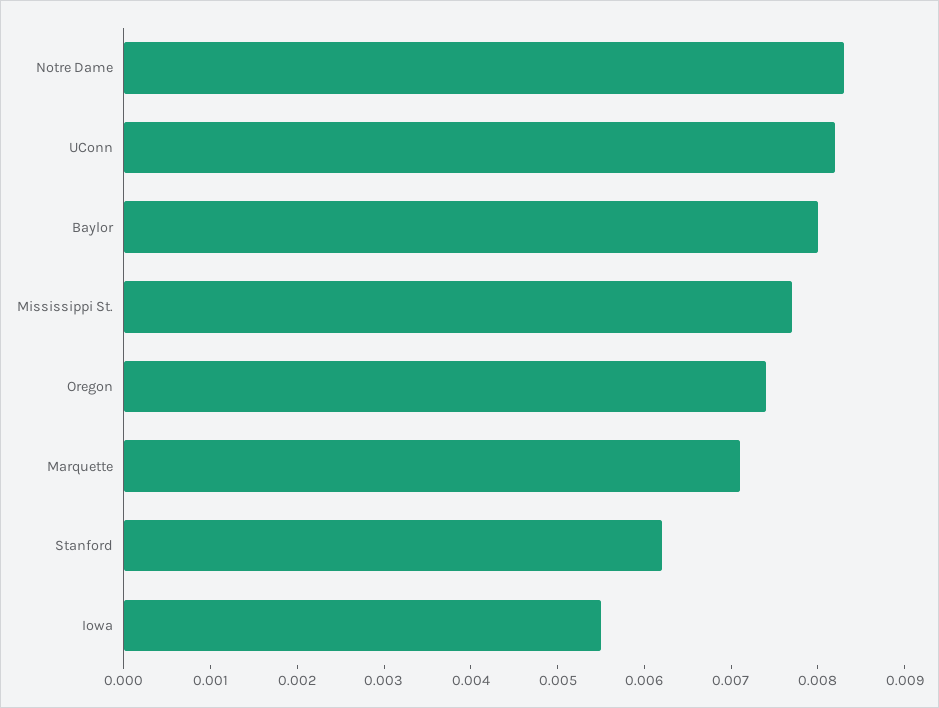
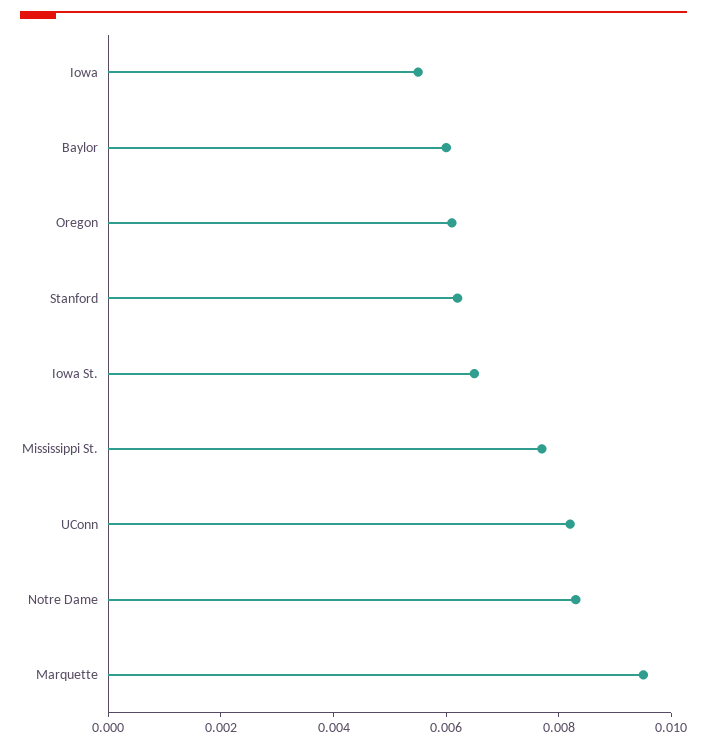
Baylor: 0.008 -> 0.006
Oregon: 0.0074 -> 0.006
Marquette: 0.0071 -> 0.0095
Iowa St.: none -> 0.0065

